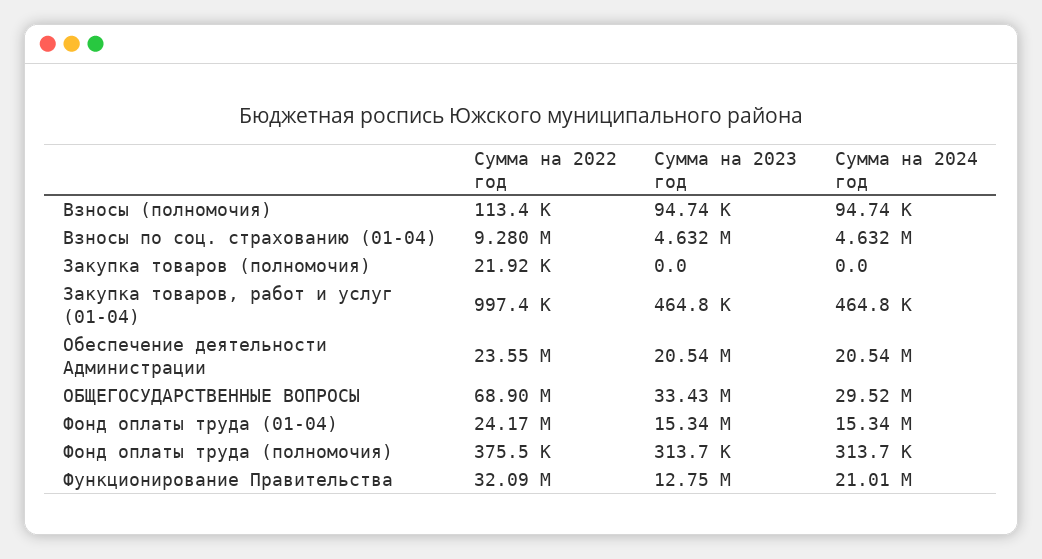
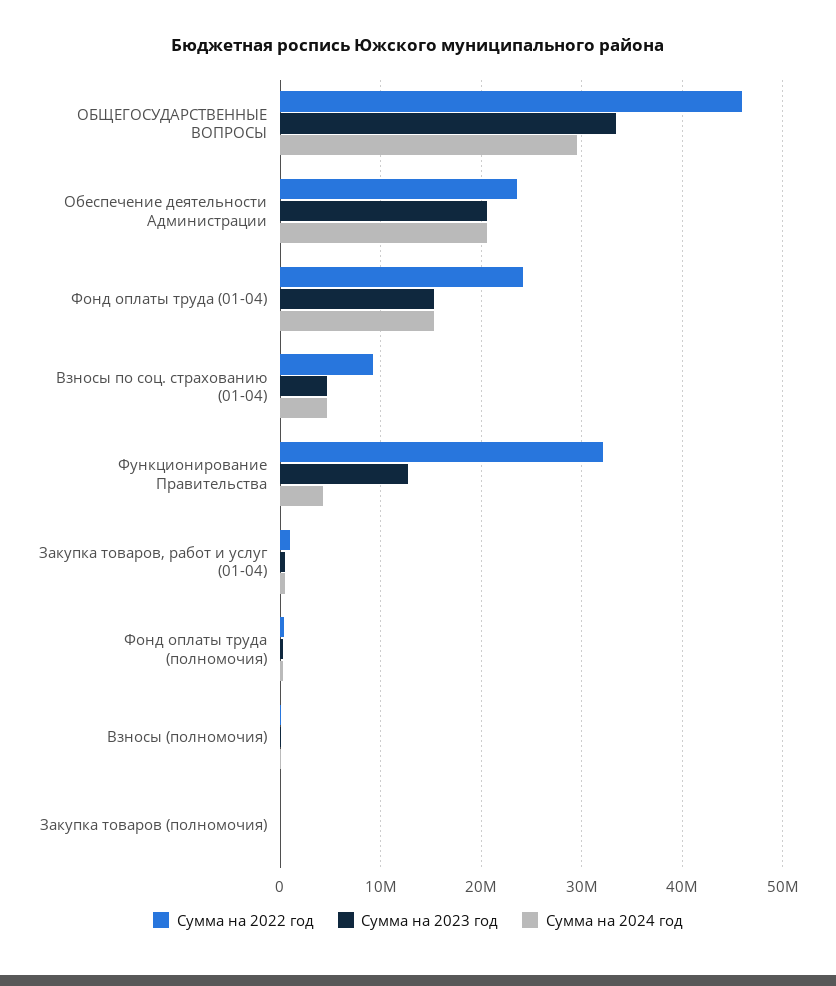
Сумма на 2022 год, ОБЩЕГОСУДАРСТВЕННЫЕ ВОПРОСЫ: 68900000 -> 46000000
Сумма на 2024 год, Функционирование Правительства: 21010000 -> 4000000

